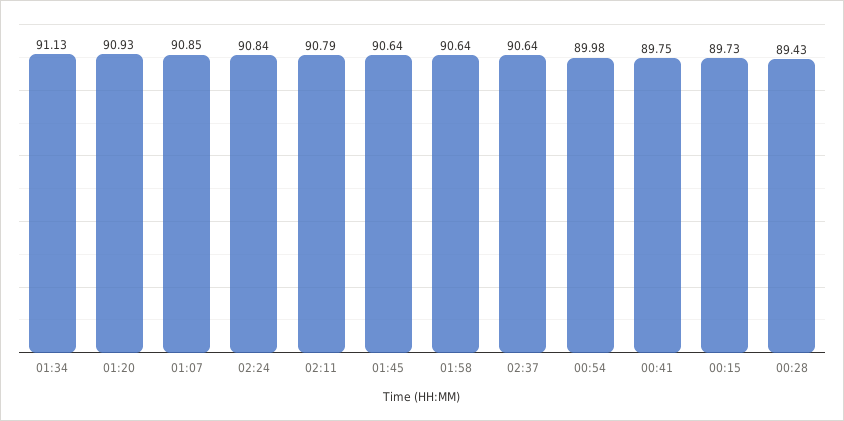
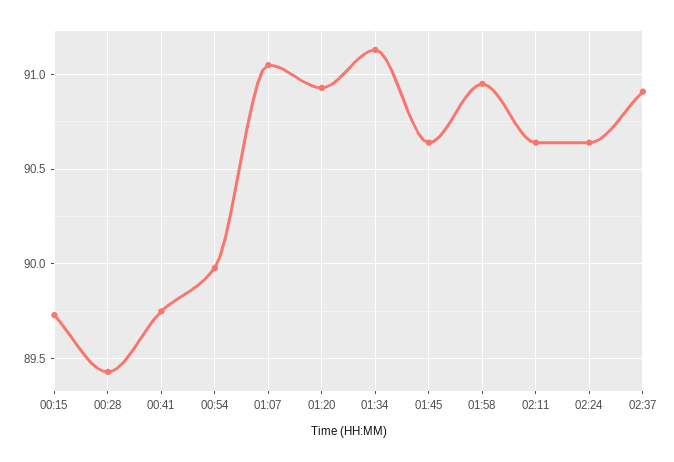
01:07: 90.85 -> 91.05
02:24: 90.84 -> 90.65
02:11: 90.79 -> 90.65
01:58: 90.64 -> 90.95
02:37: 90.64 -> 90.9

